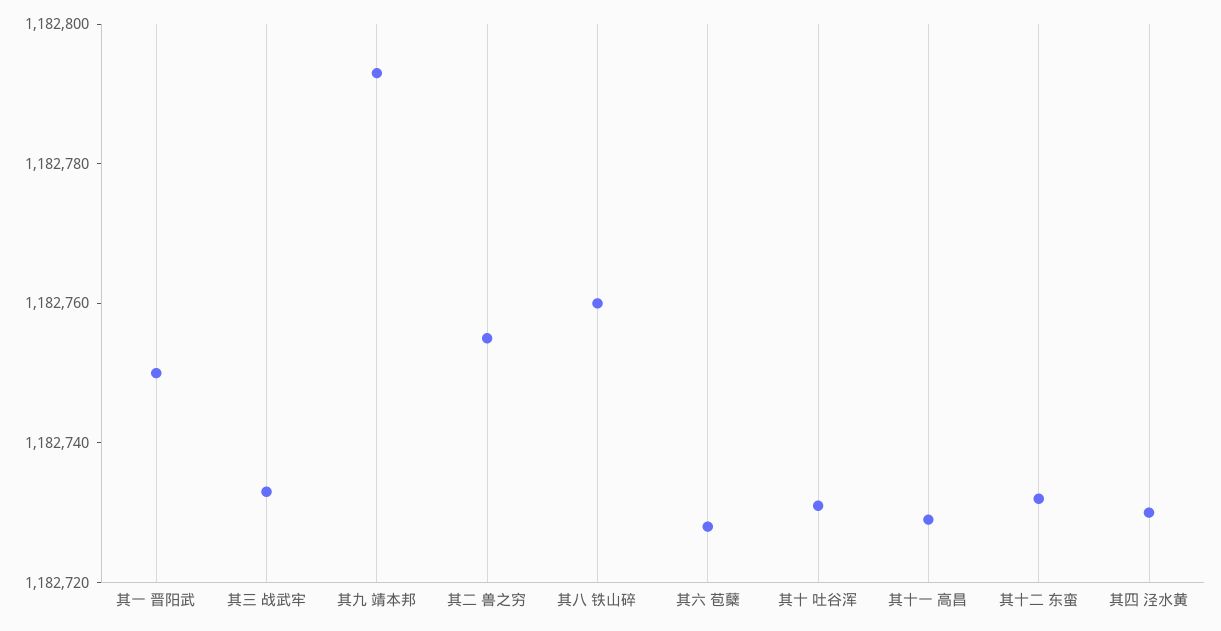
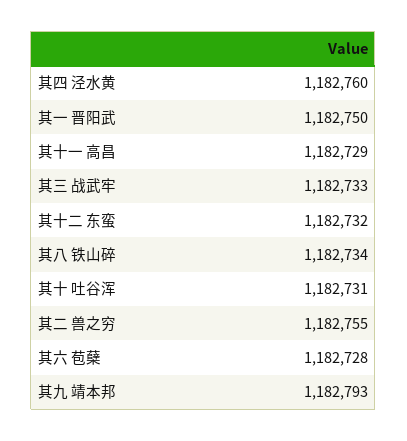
其八 铁山碎: 1182760 -> 1182734
其四 泾水黄: 1182730 -> 1182760

